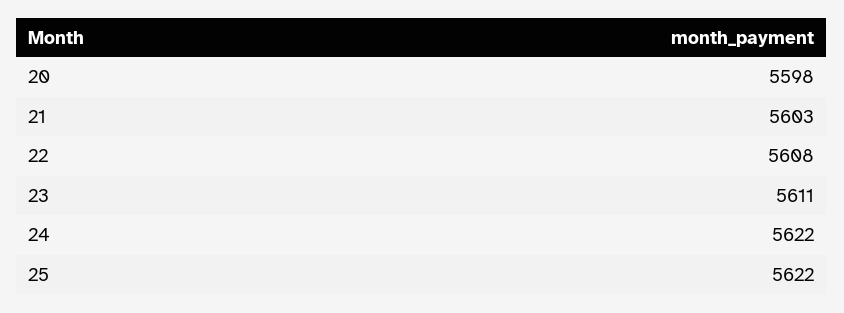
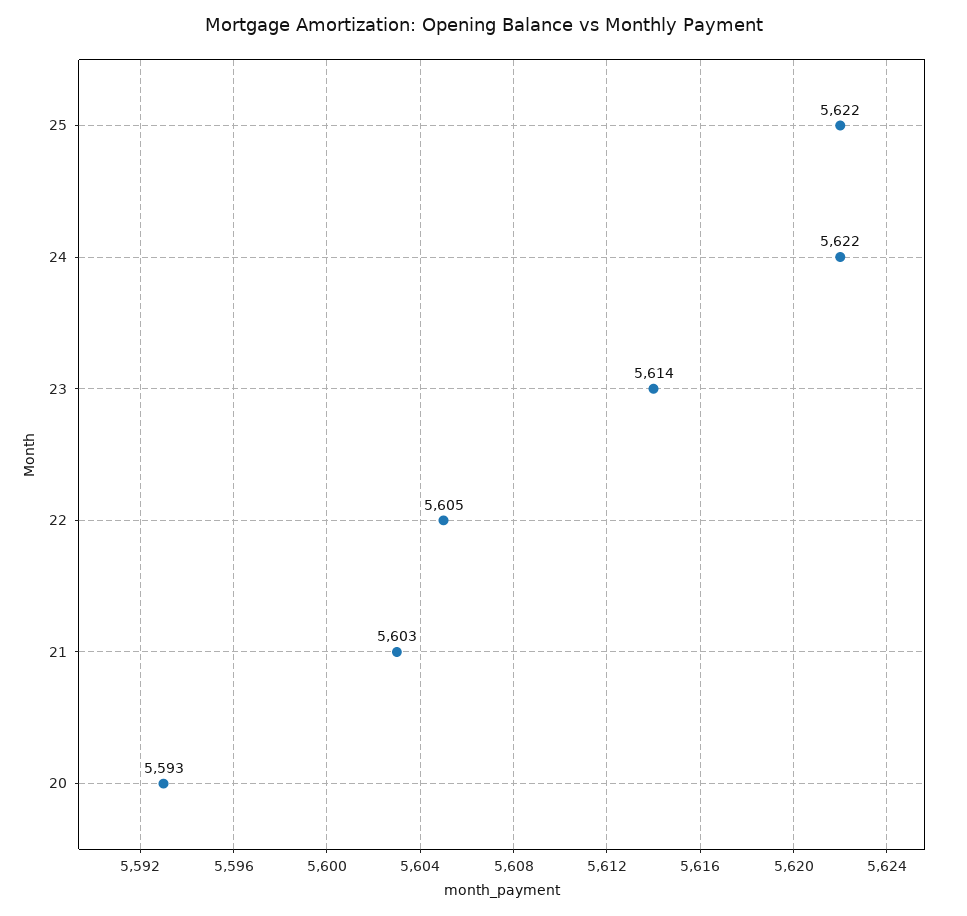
20: 5598 -> 5593
22: 5608 -> 5605
23: 5611 -> 5614

